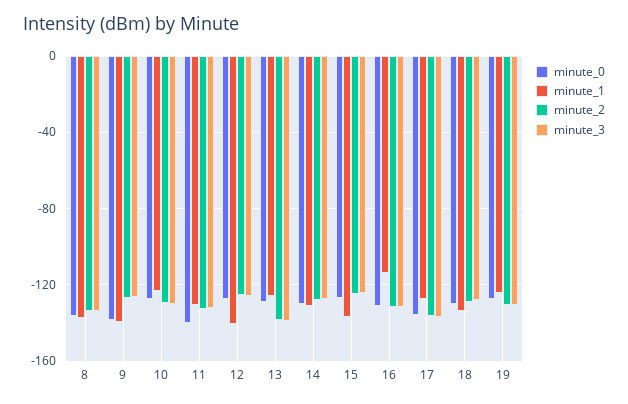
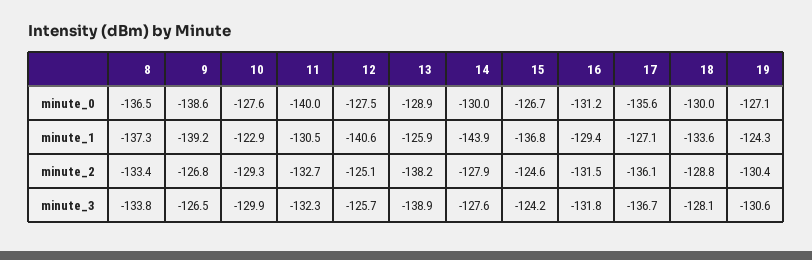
minute_1, 14: -130 -> -143.9
minute_1, 16: -115 -> -129.4

